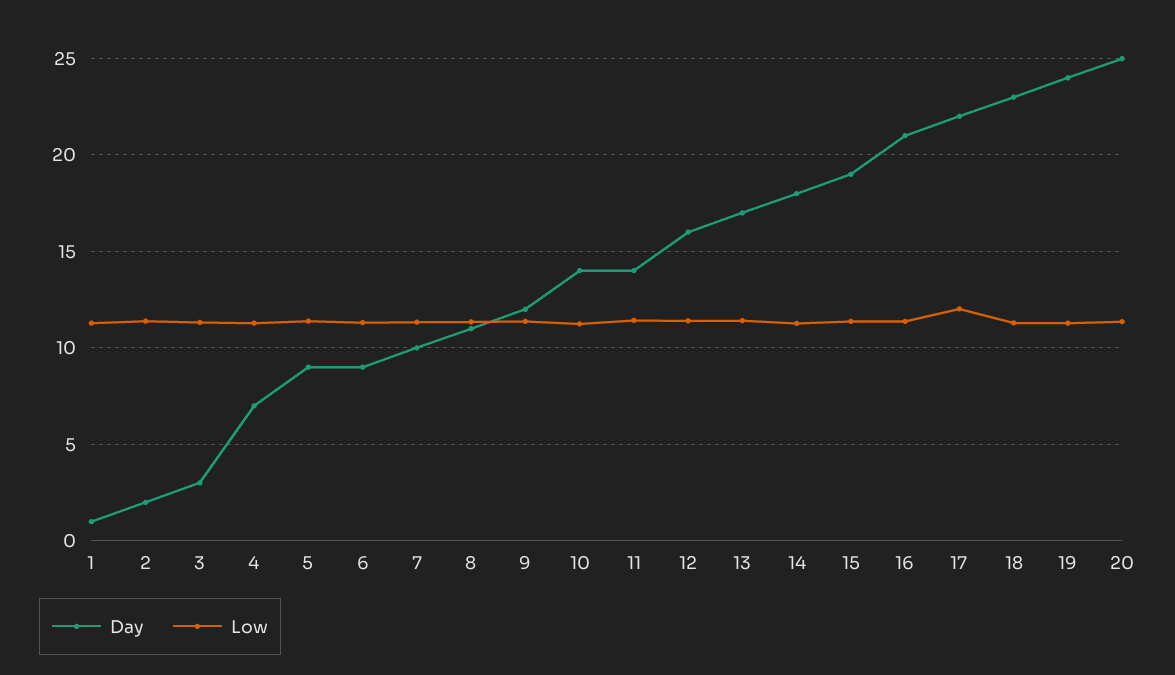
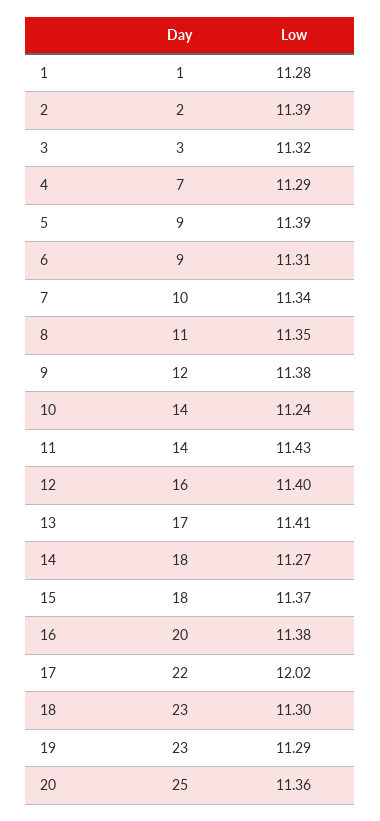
Day, 15: 19 -> 18
Day, 16: 21 -> 20
Day, 19: 24 -> 23

